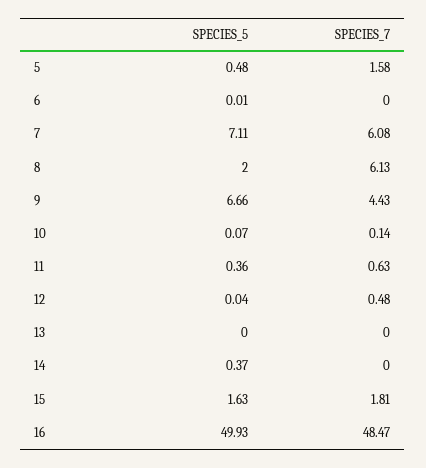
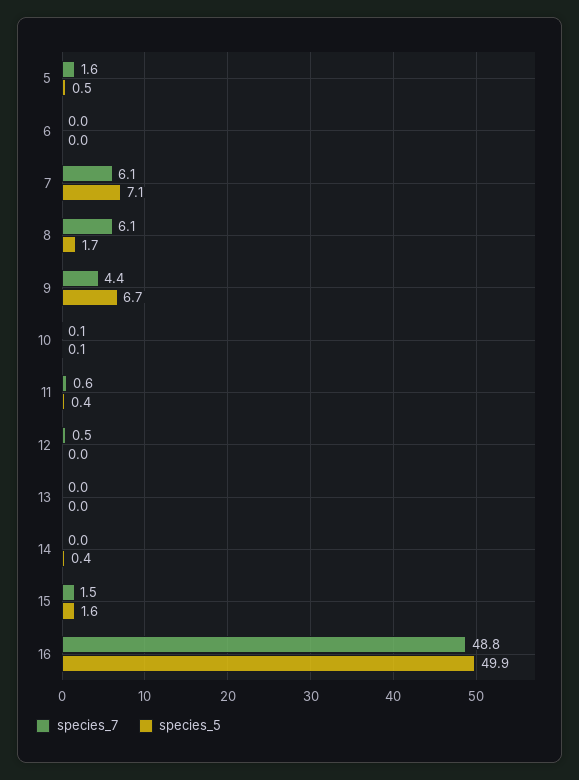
SPECIES_5, 8: 2 -> 1.7
SPECIES_7, 15: 1.81 -> 1.5
SPECIES_7, 16: 48.47 -> 48.8

